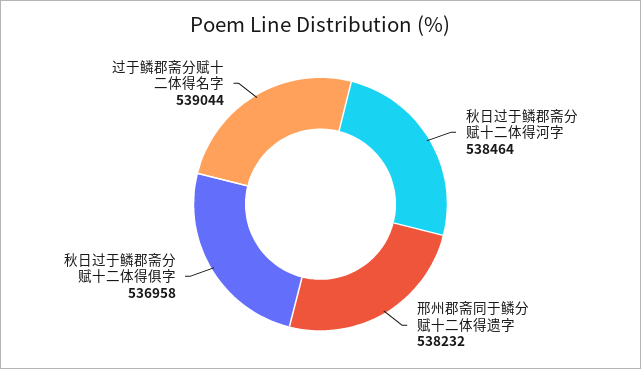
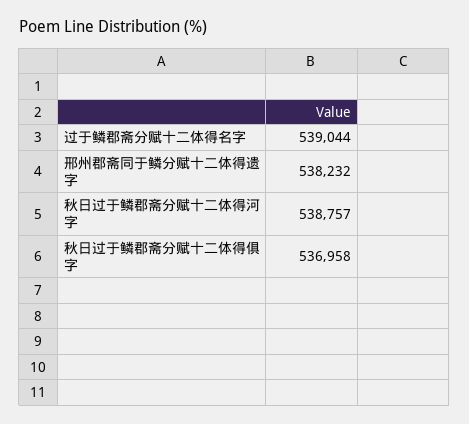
秋日过于鳞郡斋分赋十二体得河字: 538464 -> 538757

